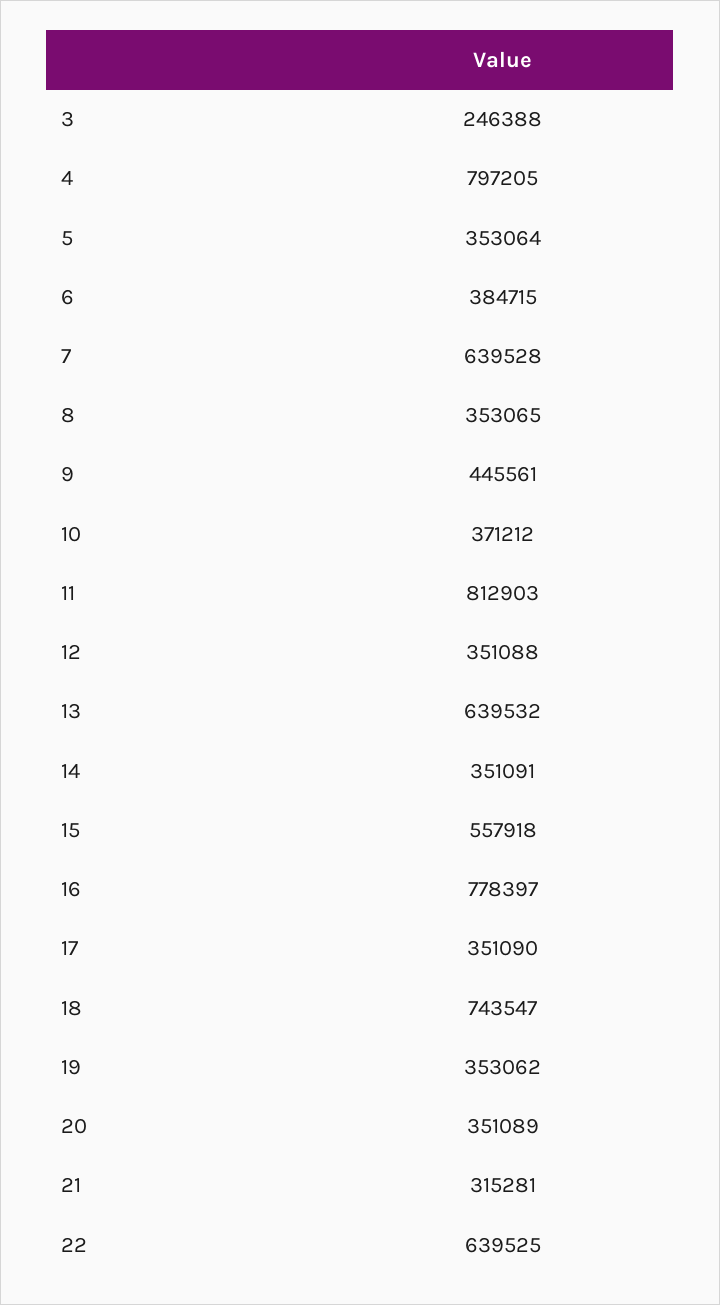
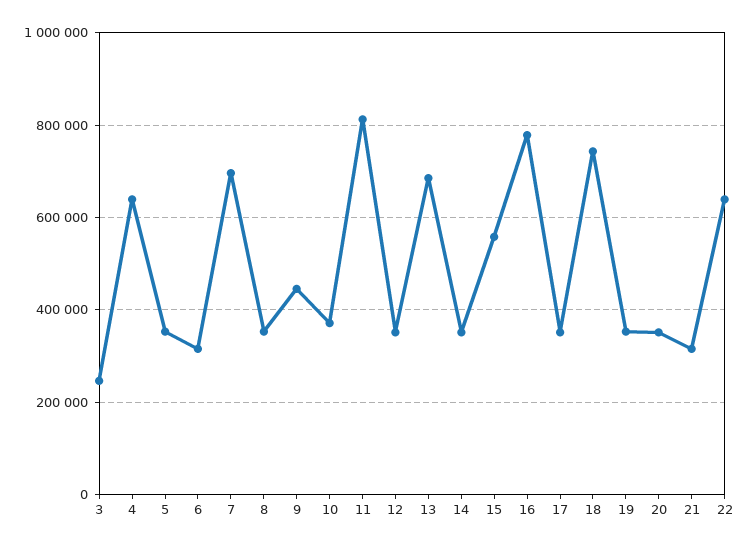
4: 797205 -> 640000
6: 384715 -> 320000
7: 639528 -> 700000
13: 639532 -> 680000

